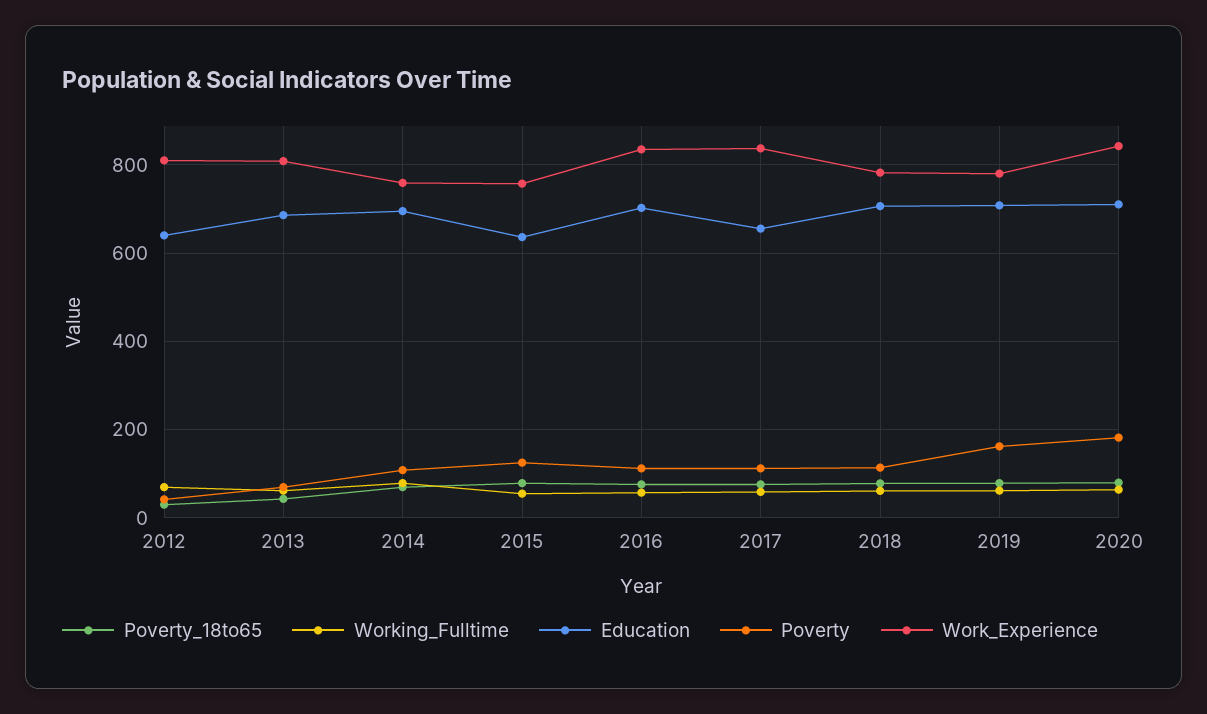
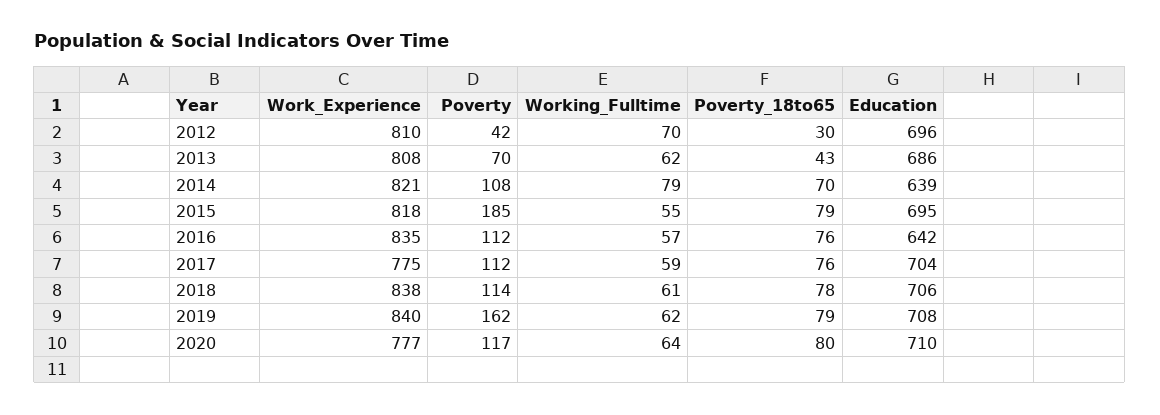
Education, 2012: 640 -> 696
Education, 2014: 700 -> 639
Work_Experience, 2014: 760 -> 821
Education, 2015: 640 -> 695
Poverty, 2015: 120 -> 185
Work_Experience, 2015: 760 -> 818
Education, 2016: 700 -> 642
Education, 2017: 660 -> 704
Work_Experience, 2017: 840 -> 775
Work_Experience, 2018: 780 -> 838
Work_Experience, 2019: 780 -> 840
Poverty, 2020: 180 -> 117
Work_Experience, 2020: 840 -> 777

